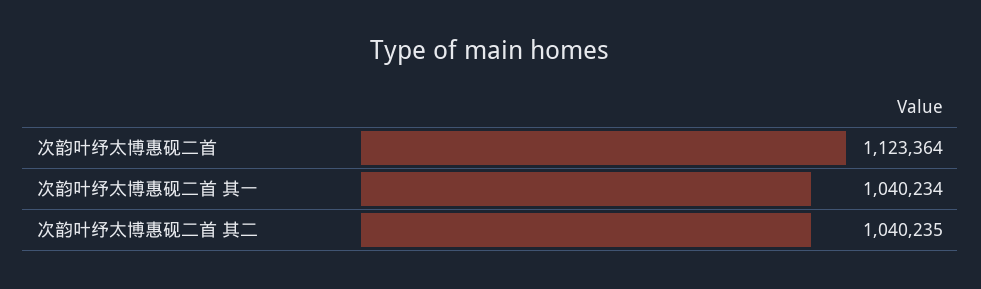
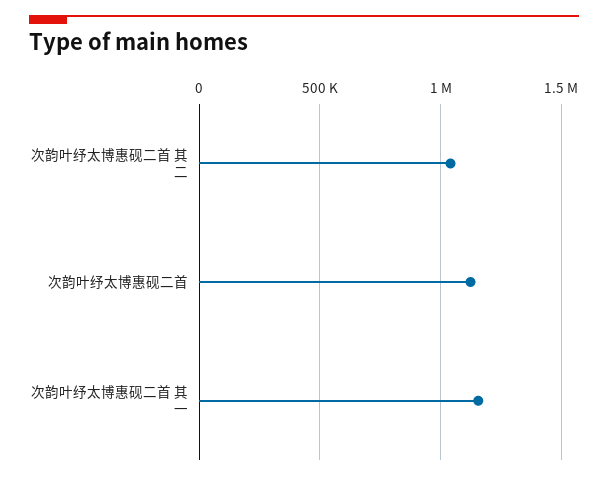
次韵叶纾太博惠砚二首 其一: 1040234 -> 1150000

